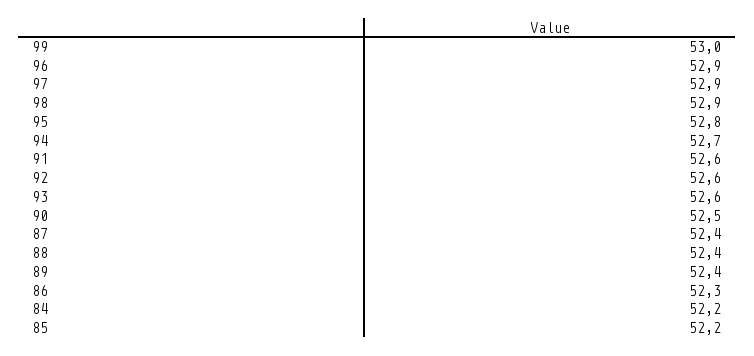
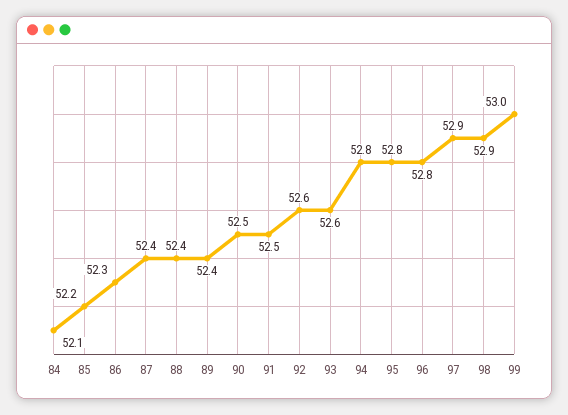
96: 52.9 -> 52.8
94: 52.7 -> 52.8
91: 52.6 -> 52.5
84: 52.2 -> 52.1

